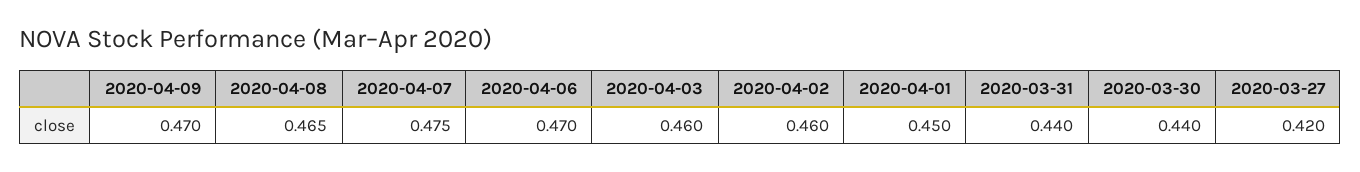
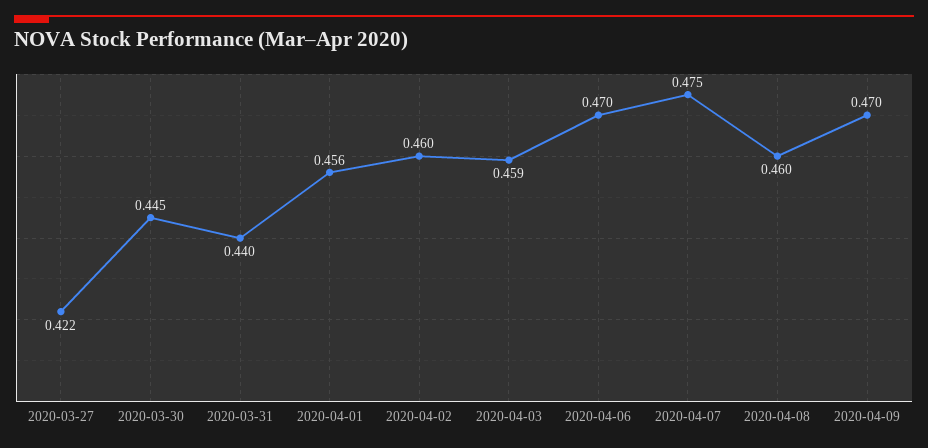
2020-04-08: 0.465 -> 0.46
2020-04-03: 0.46 -> 0.459
2020-04-01: 0.45 -> 0.456
2020-03-30: 0.44 -> 0.445
2020-03-27: 0.42 -> 0.422

